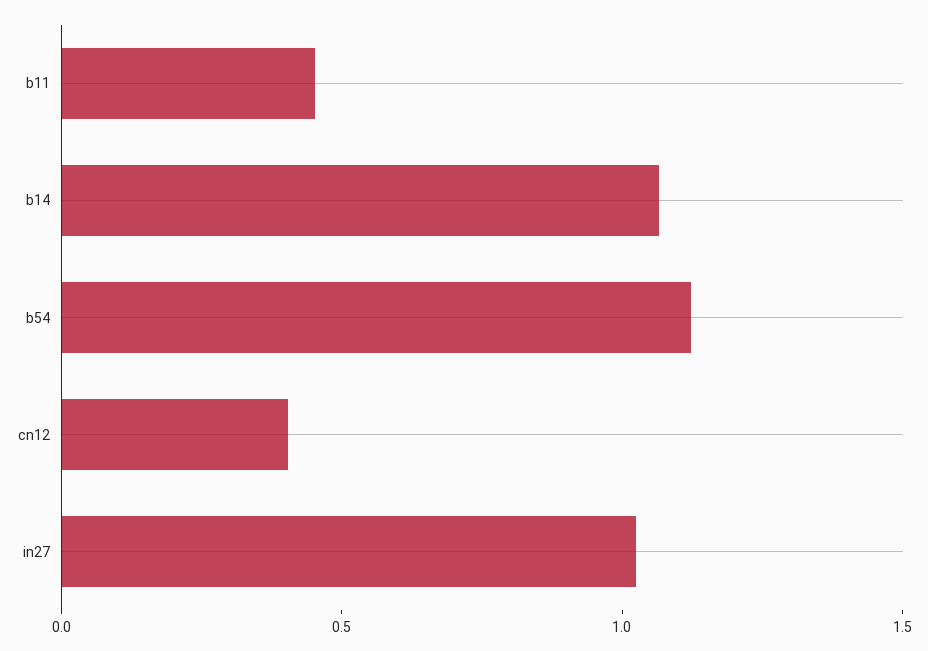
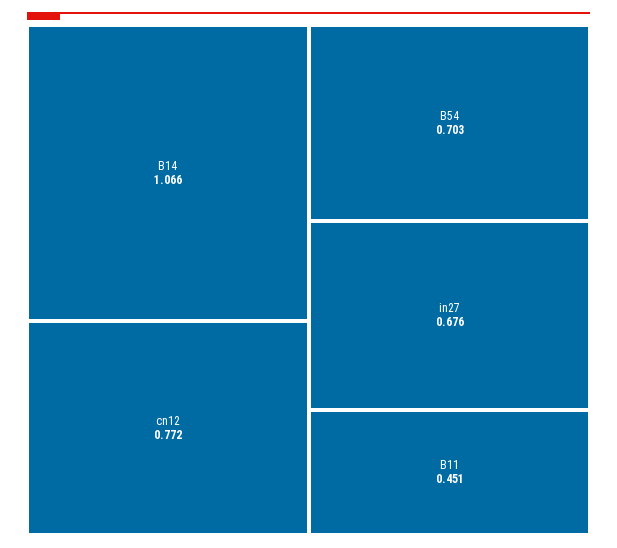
b54: 1.1 -> 0.703
cn12: 0.4 -> 0.772
in27: 1 -> 0.676

